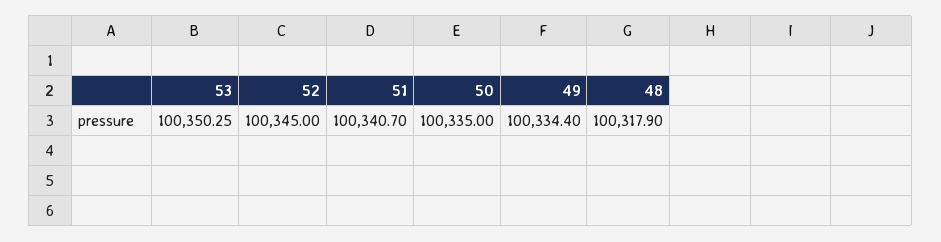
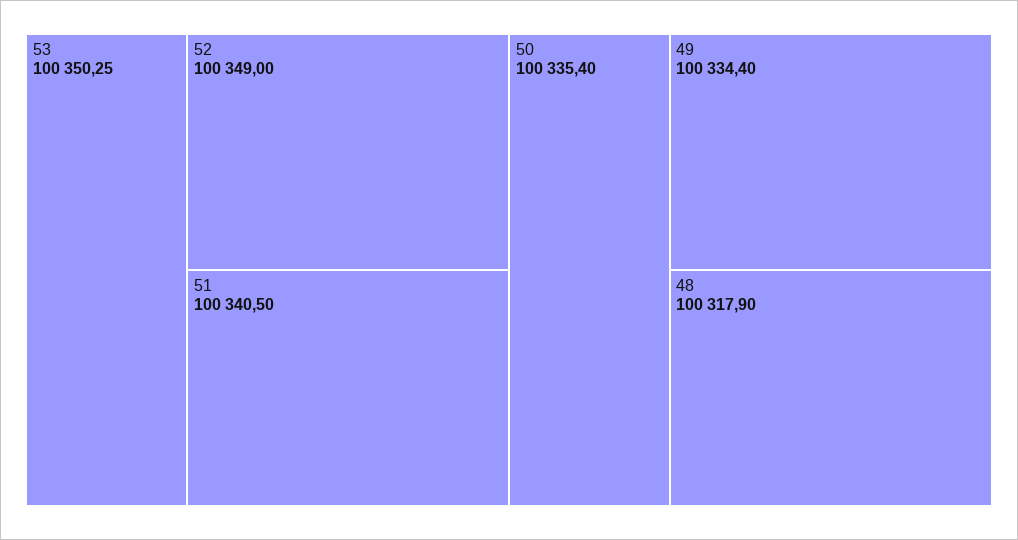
52: 100345 -> 100349
51: 100340.7 -> 100340.5
50: 100335 -> 100335.4

